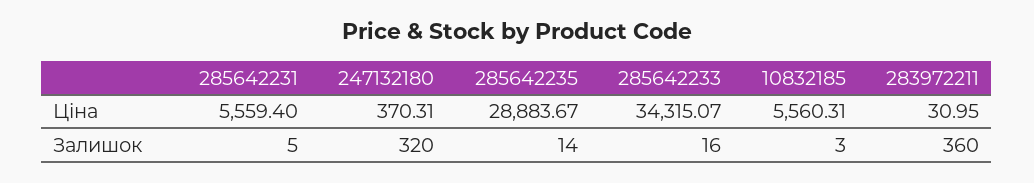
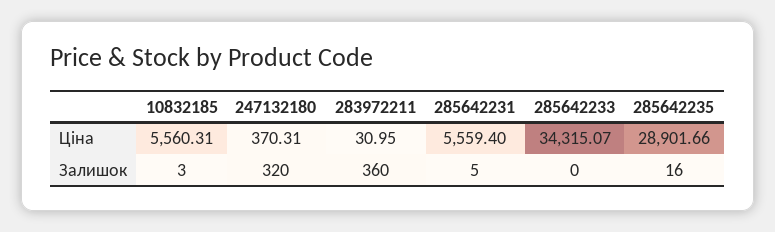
285642235, Ціна: 28883.67 -> 28901.66
285642235, Залишок: 14 -> 16
285642233, Залишок: 16 -> 0

